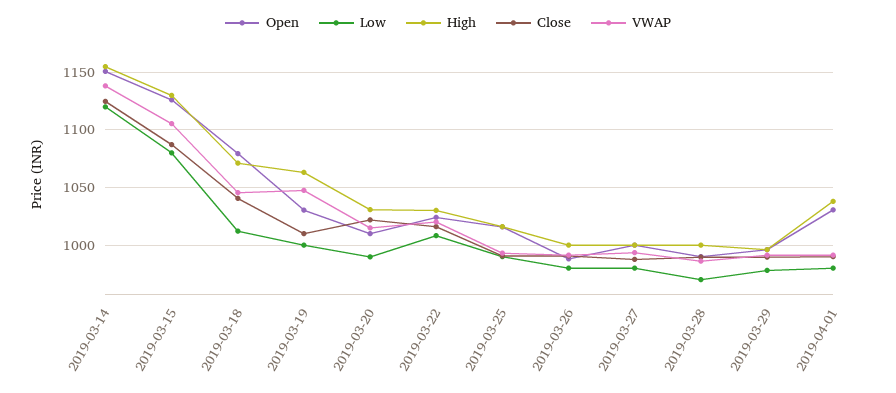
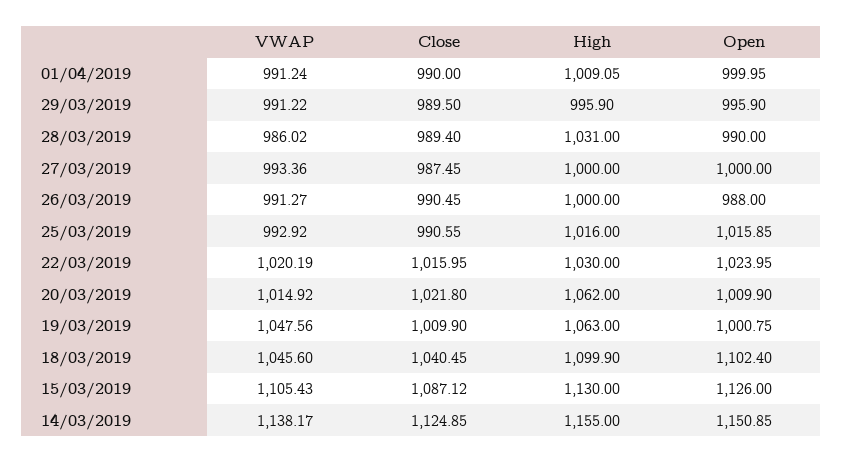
Low, 2019-03-14: 1120 -> none
Low, 2019-03-15: 1080 -> none
Open, 2019-03-18: 1080 -> 1102.4
Low, 2019-03-18: 1010 -> none
High, 2019-03-18: 1070 -> 1099.9
Open, 2019-03-19: 1030 -> 1000.75
Low, 2019-03-19: 1000 -> none
Low, 2019-03-20: 990 -> none
High, 2019-03-20: 1030 -> 1062
Low, 2019-03-22: 1010 -> none
Low, 2019-03-25: 990 -> none
Low, 2019-03-26: 980 -> none
Low, 2019-03-27: 980 -> none
Low, 2019-03-28: 970 -> none
High, 2019-03-28: 1000 -> 1031
Low, 2019-03-29: 980 -> none
Open, 2019-04-01: 1030 -> 999.95
Low, 2019-04-01: 980 -> none
High, 2019-04-01: 1040 -> 1009.05

